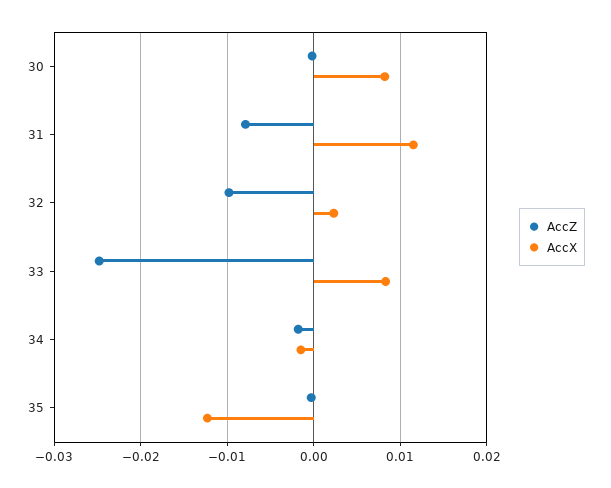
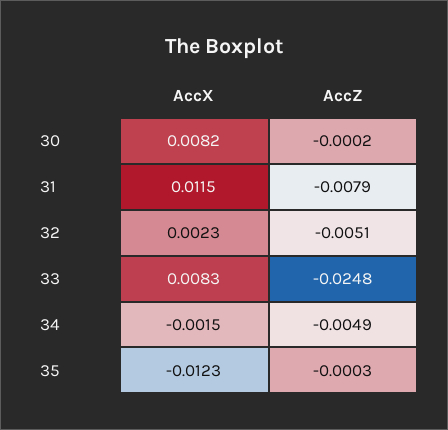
AccZ, 32: -0.01 -> -0.0051
AccZ, 34: -0.002 -> -0.0049

